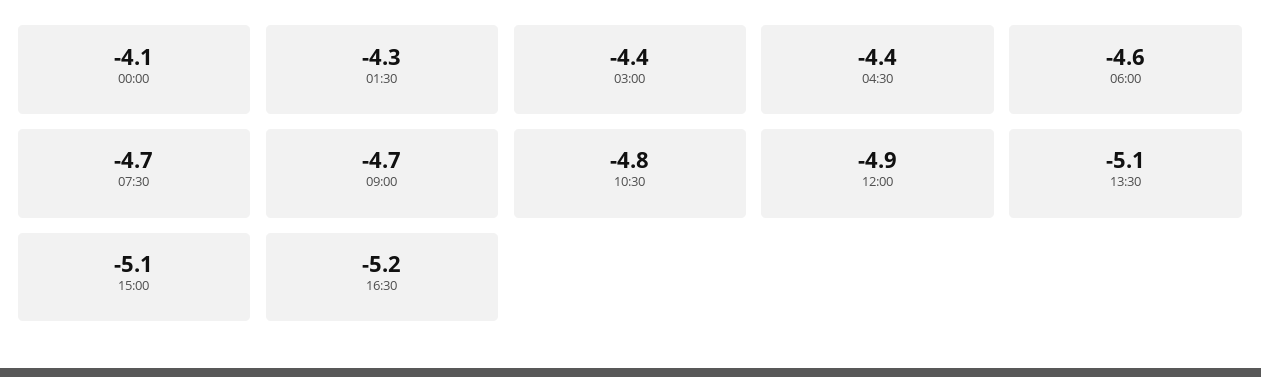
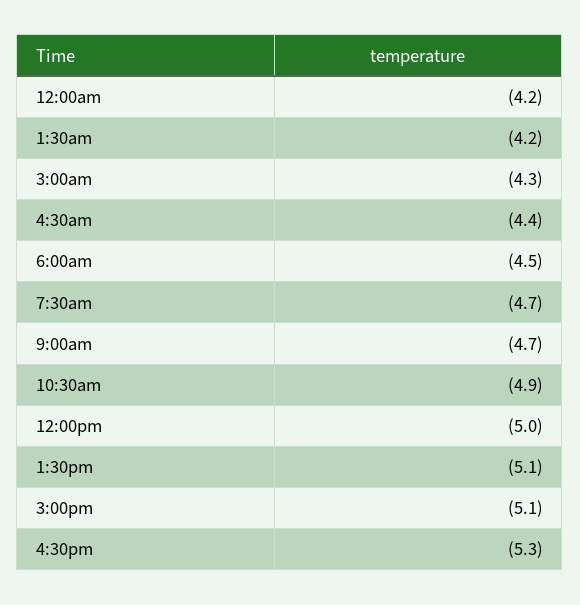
00:00: -4.1 -> -4.2
01:30: -4.3 -> -4.2
03:00: -4.4 -> -4.3
06:00: -4.6 -> -4.5
10:30: -4.8 -> -4.9
12:00: -4.9 -> -5
16:30: -5.2 -> -5.3

